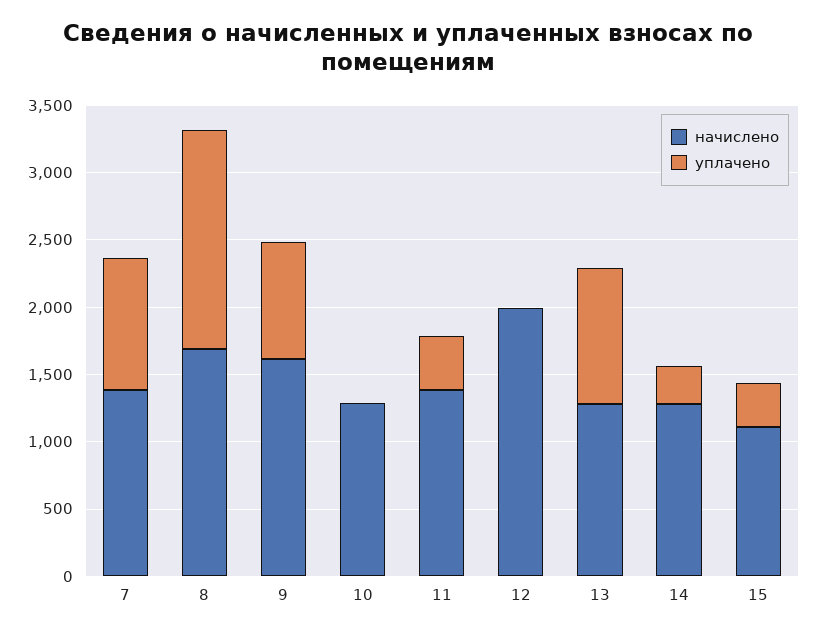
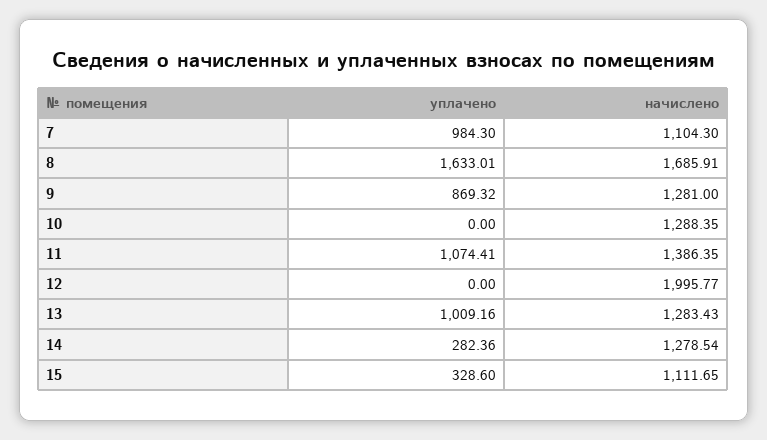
начислено, 7: 1400 -> 1104.3
начислено, 9: 1600 -> 1281
уплачено, 11: 400 -> 1074.41

